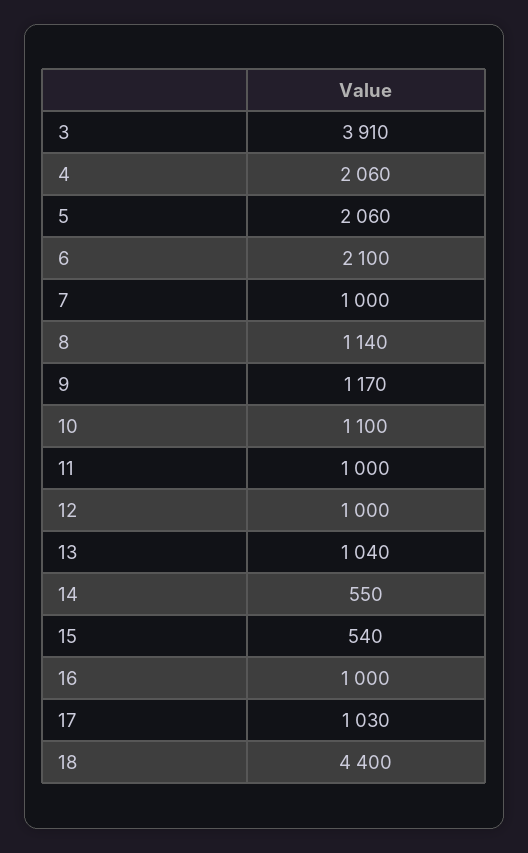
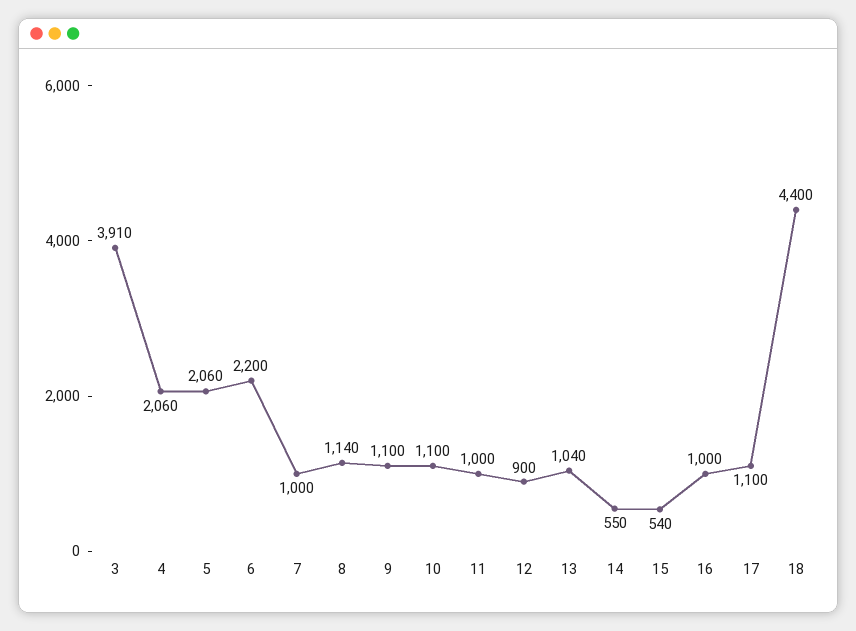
6: 2100 -> 2200
9: 1170 -> 1100
12: 1000 -> 900
17: 1030 -> 1100

